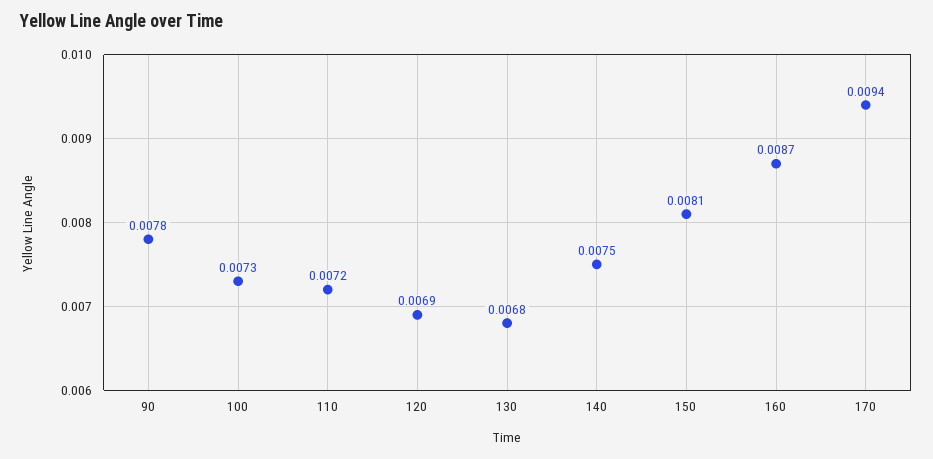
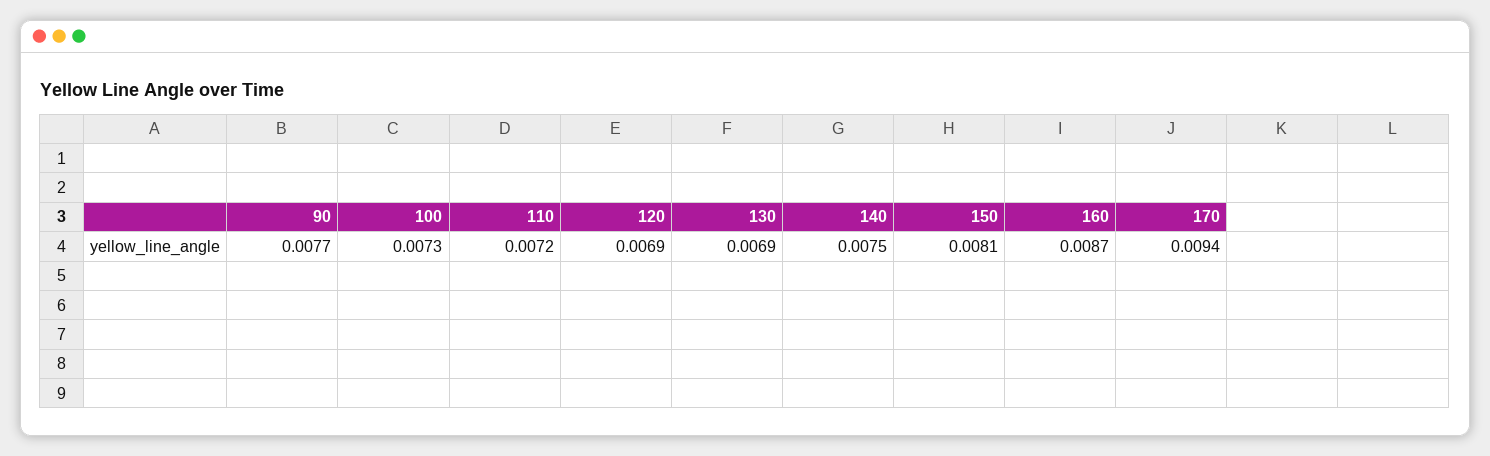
90: 0.0078 -> 0.0077
130: 0.0068 -> 0.0069

